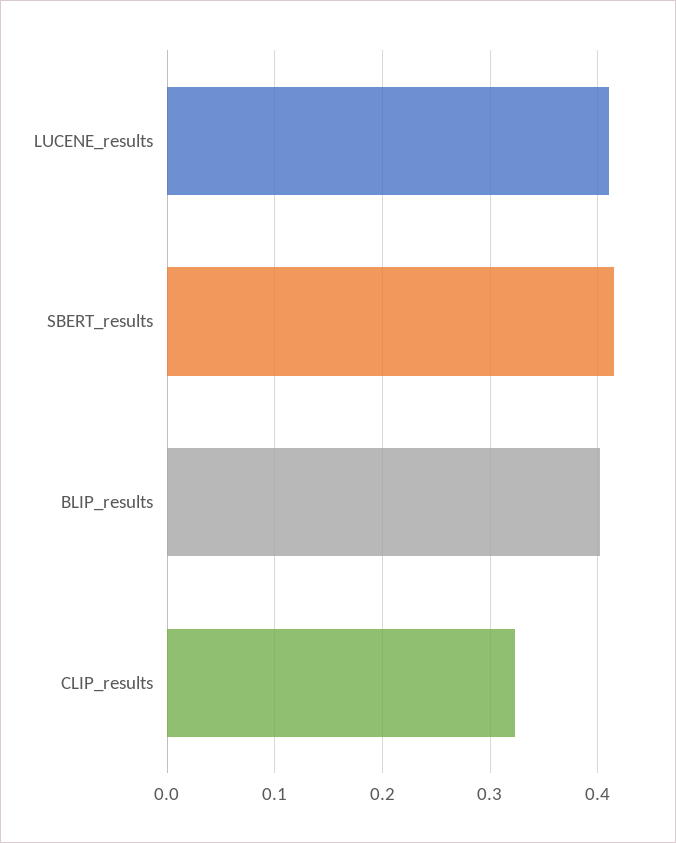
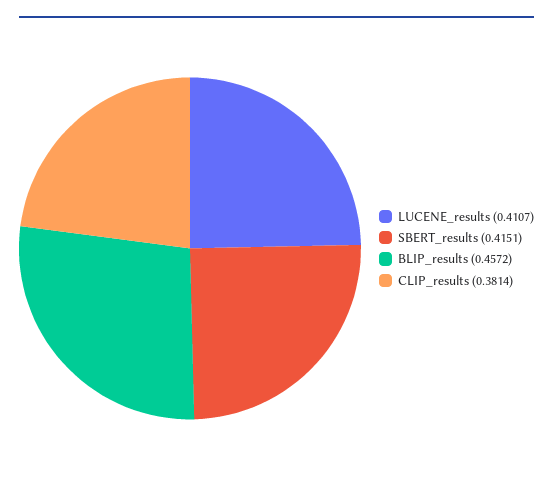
BLIP_results: 0.4 -> 0.4572
CLIP_results: 0.32 -> 0.3814

